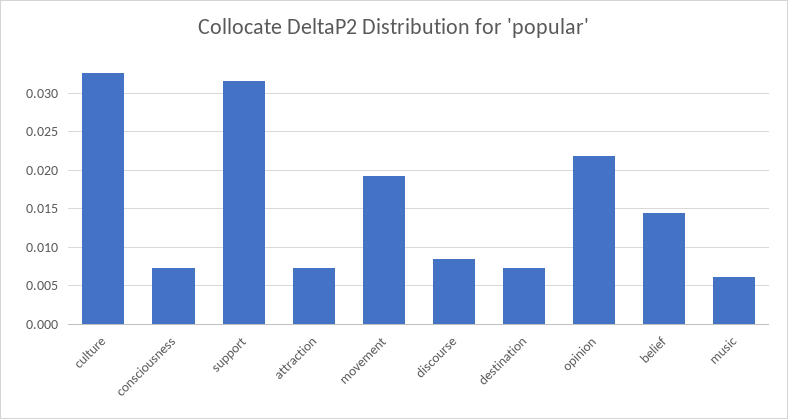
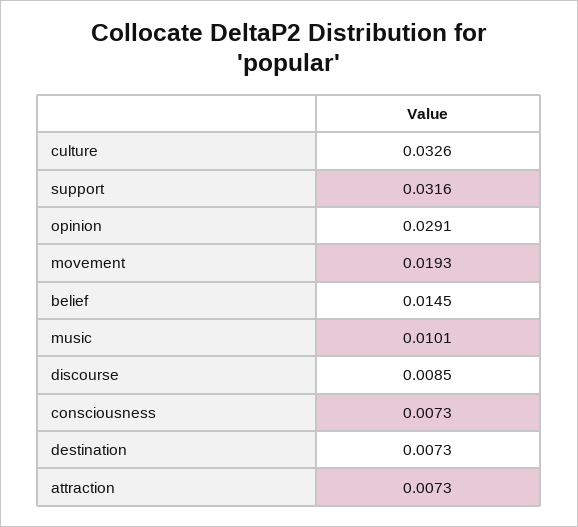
opinion: 0.022 -> 0.0291
music: 0.006 -> 0.0101

